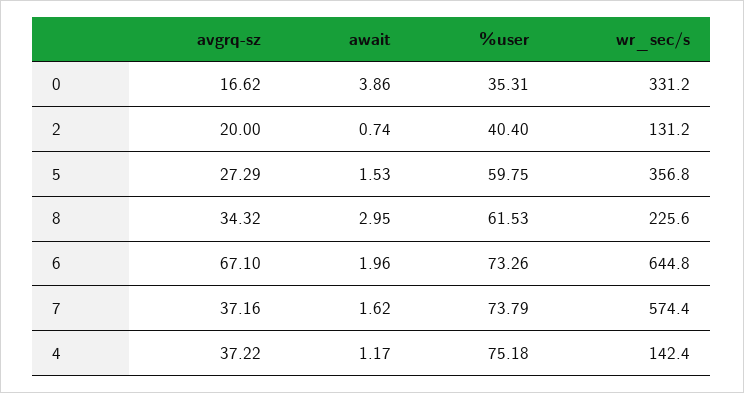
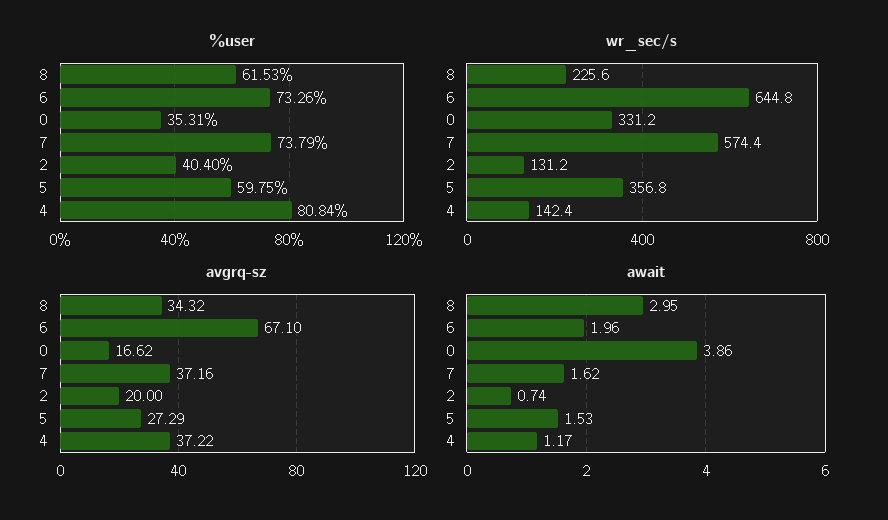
%user, 4: 75.18 -> 80.84

